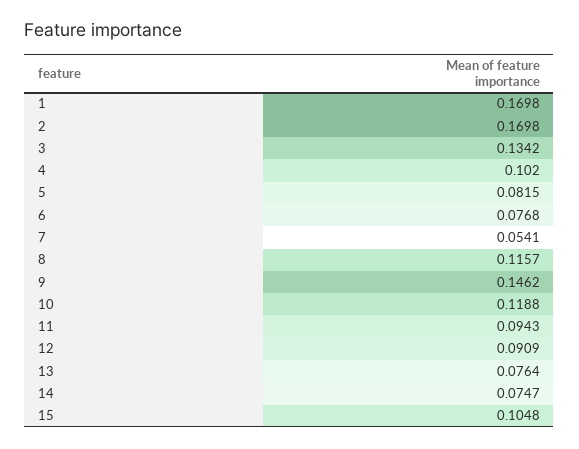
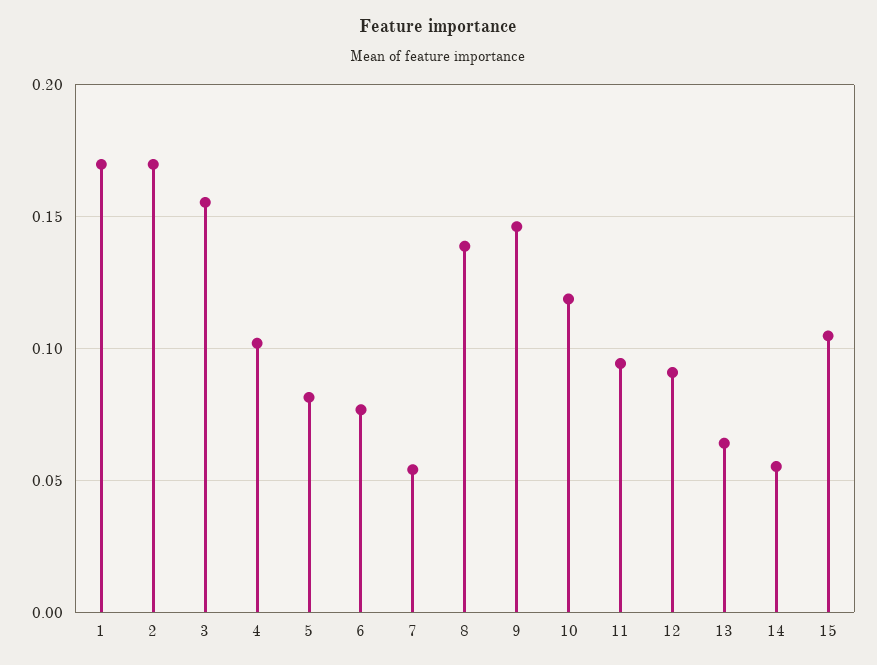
3: 0.1342 -> 0.155
8: 0.1157 -> 0.14
13: 0.0764 -> 0.065
14: 0.0747 -> 0.055

